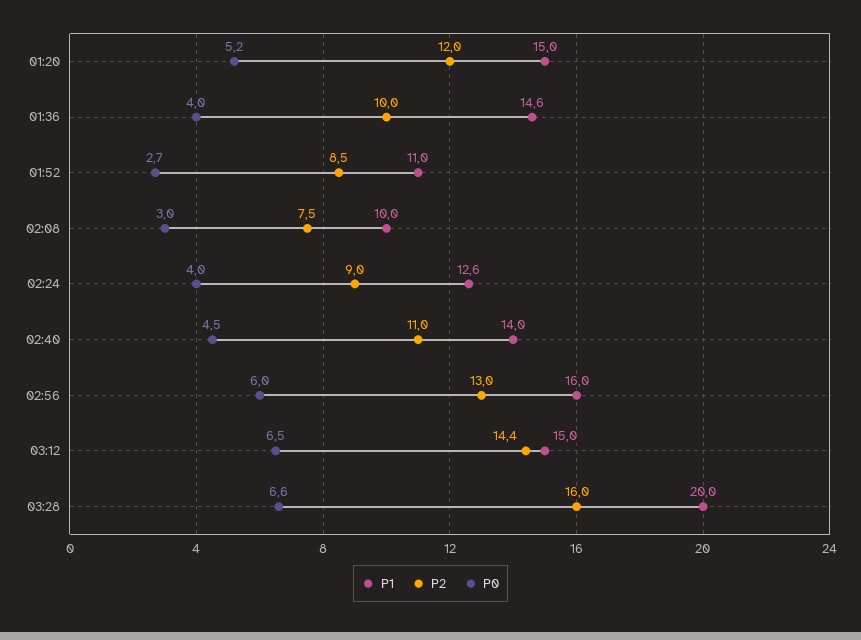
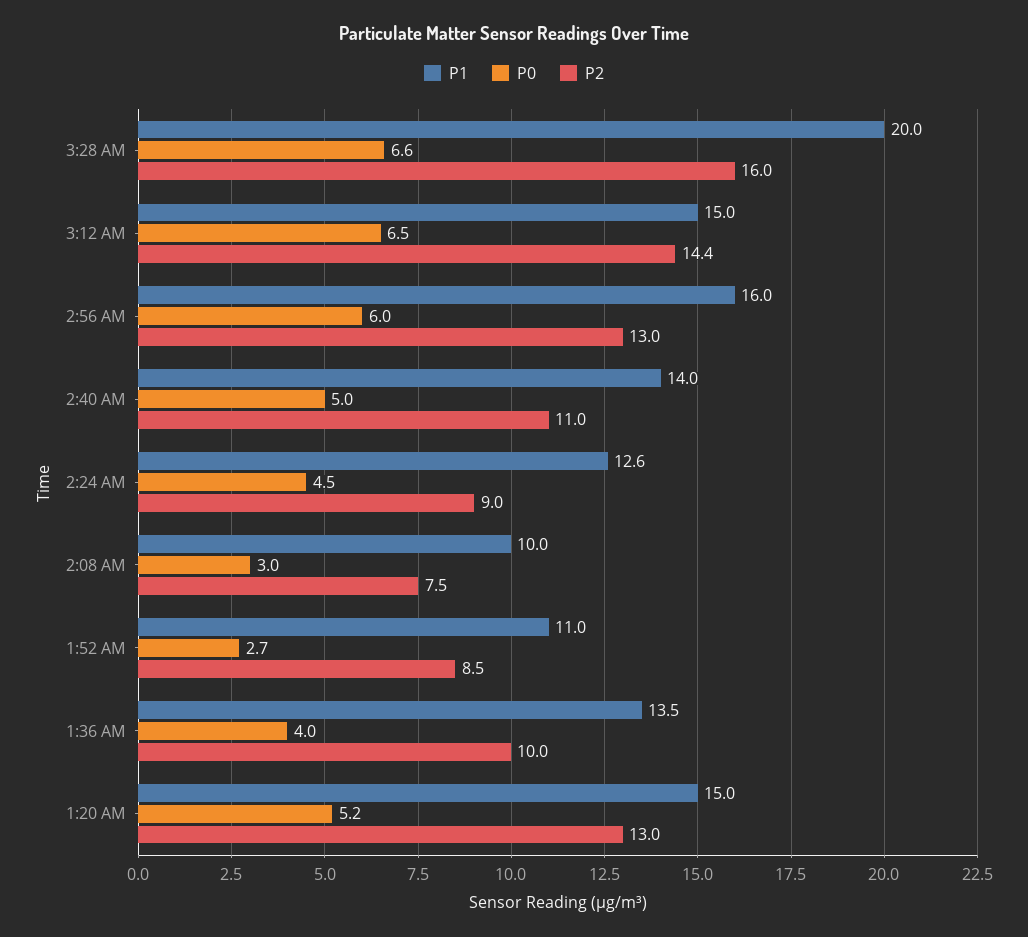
P2, 01:20: 12 -> 13
P1, 01:36: 14.6 -> 13.5
P0, 02:24: 4 -> 4.5
P0, 02:40: 4.5 -> 5

